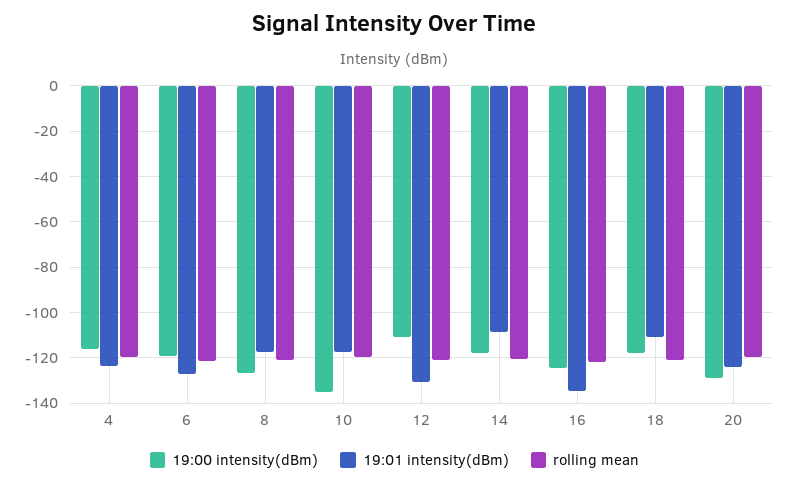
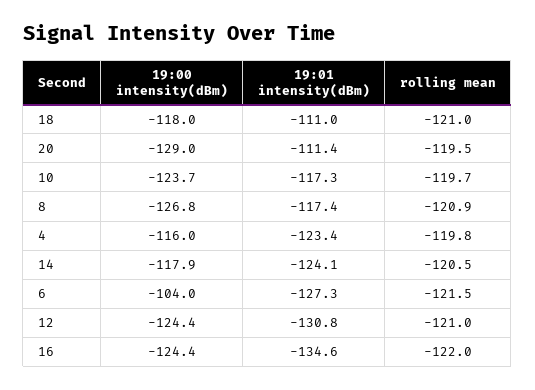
19:00 intensity(dBm), 6: -120 -> -104
19:00 intensity(dBm), 10: -135 -> -123.7
19:00 intensity(dBm), 12: -110 -> -124.4
19:01 intensity(dBm), 14: -110 -> -124.1
19:01 intensity(dBm), 20: -125 -> -111.4

